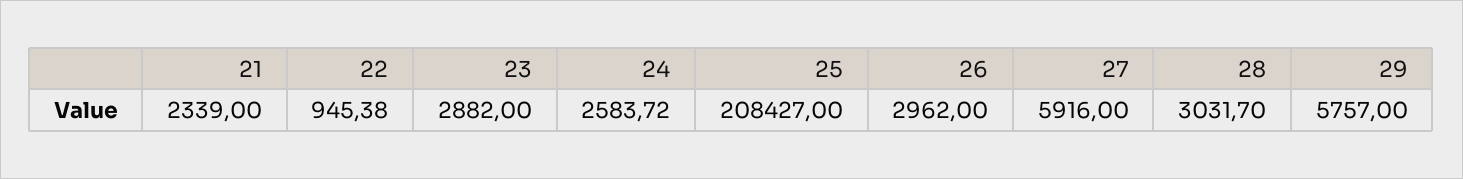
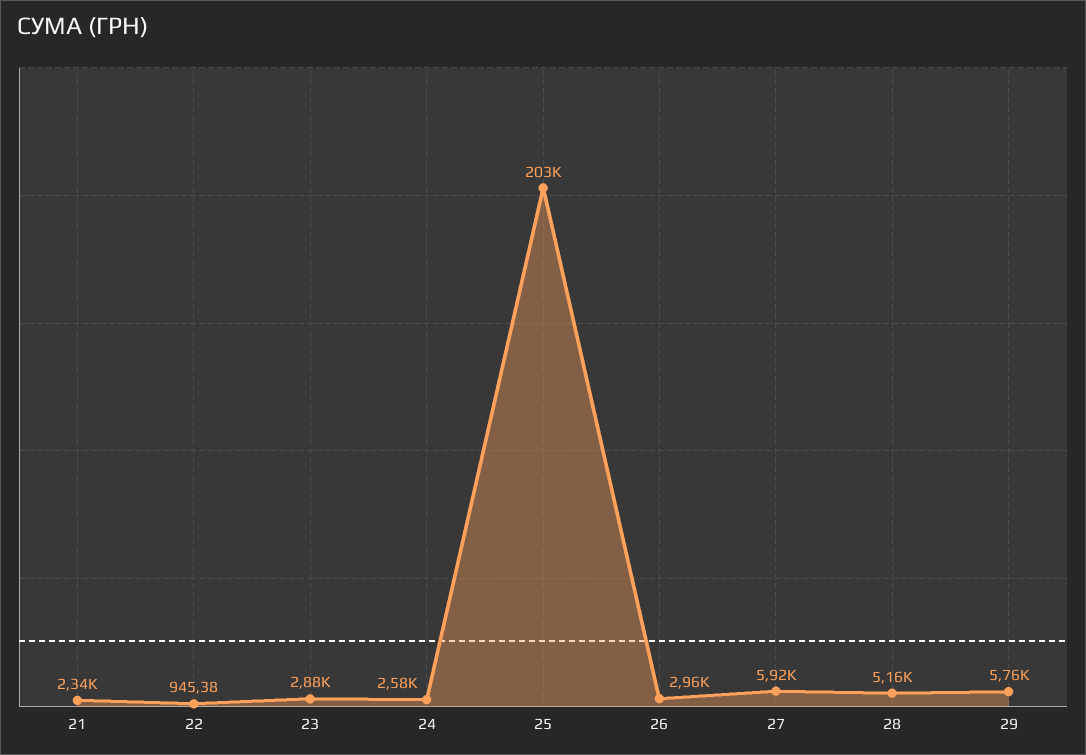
25: 208427 -> 203000
28: 3031.7 -> 5160

